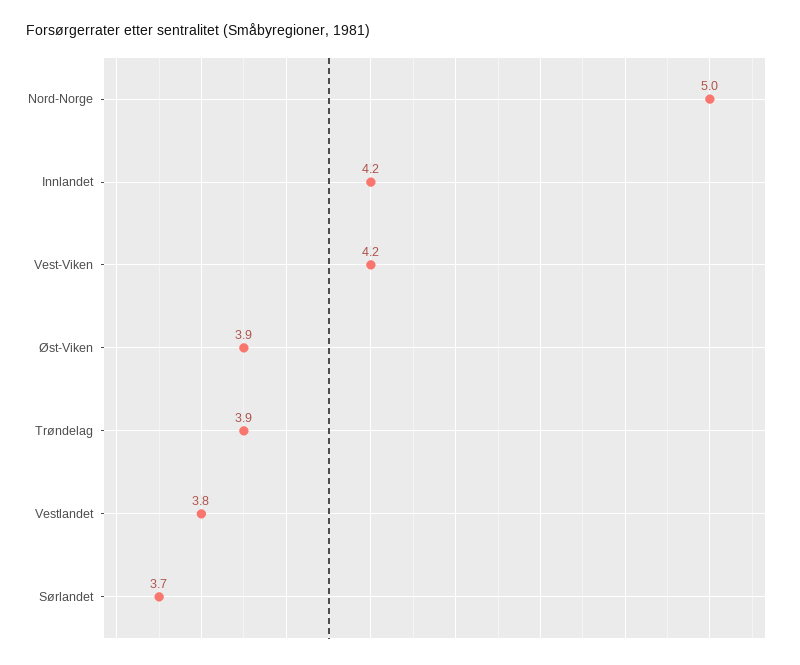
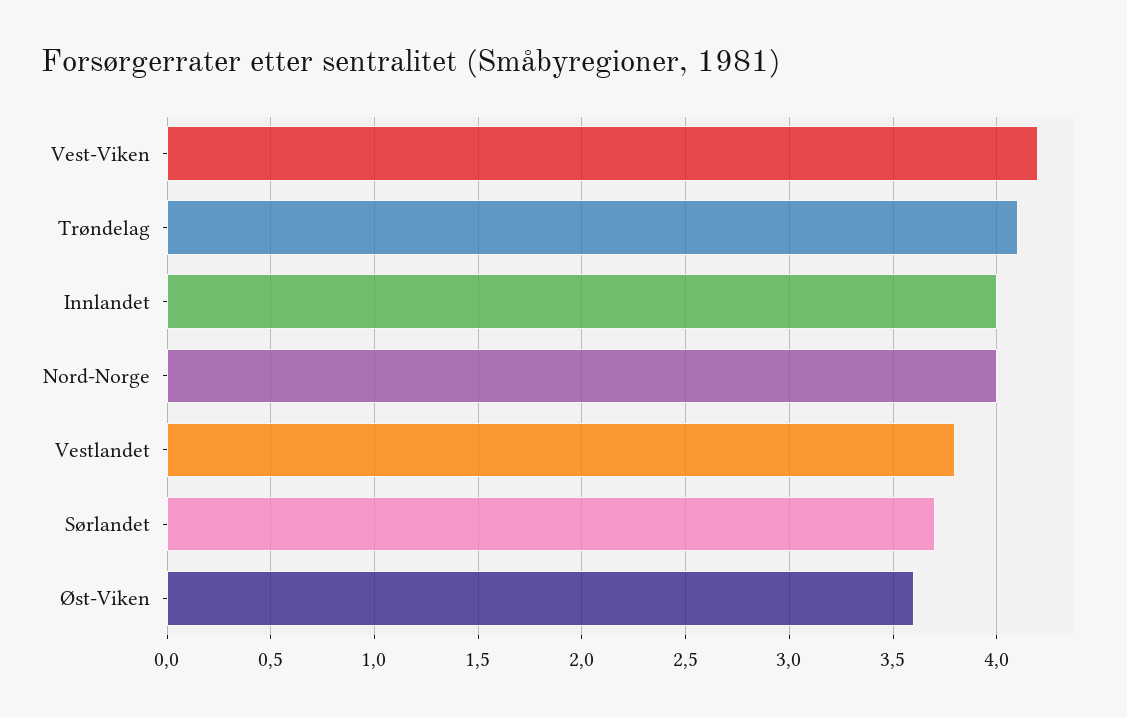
Nord-Norge: 5 -> 4
Innlandet: 4.2 -> 4
Øst-Viken: 3.9 -> 3.6
Trøndelag: 3.9 -> 4.1

